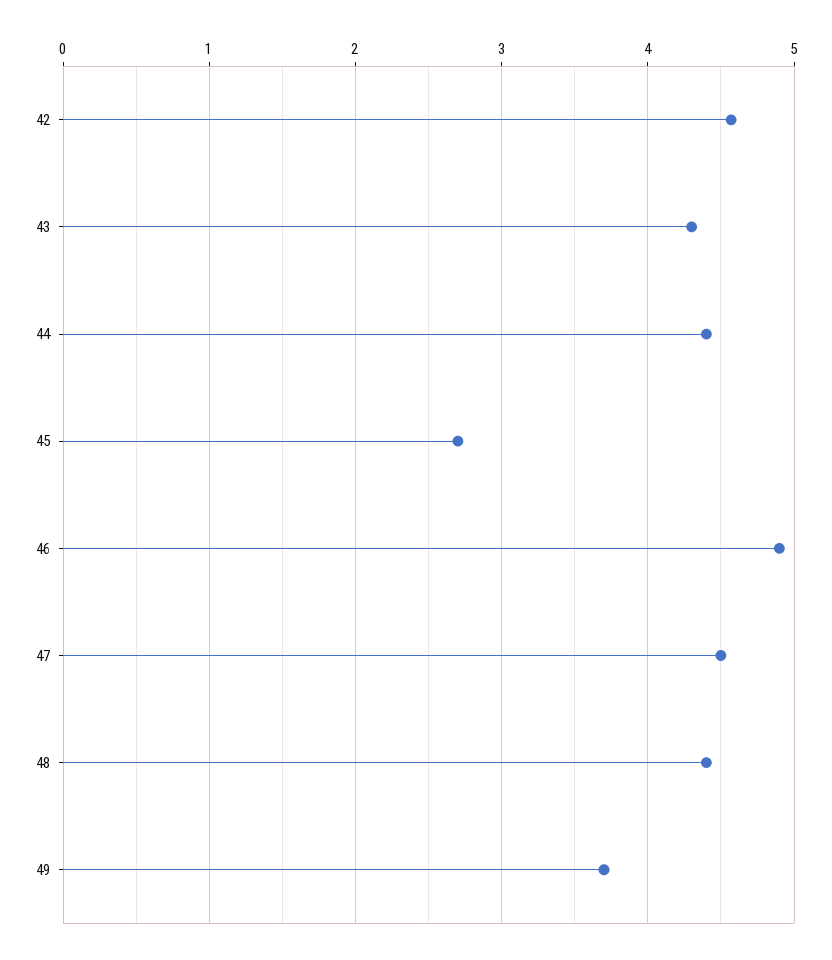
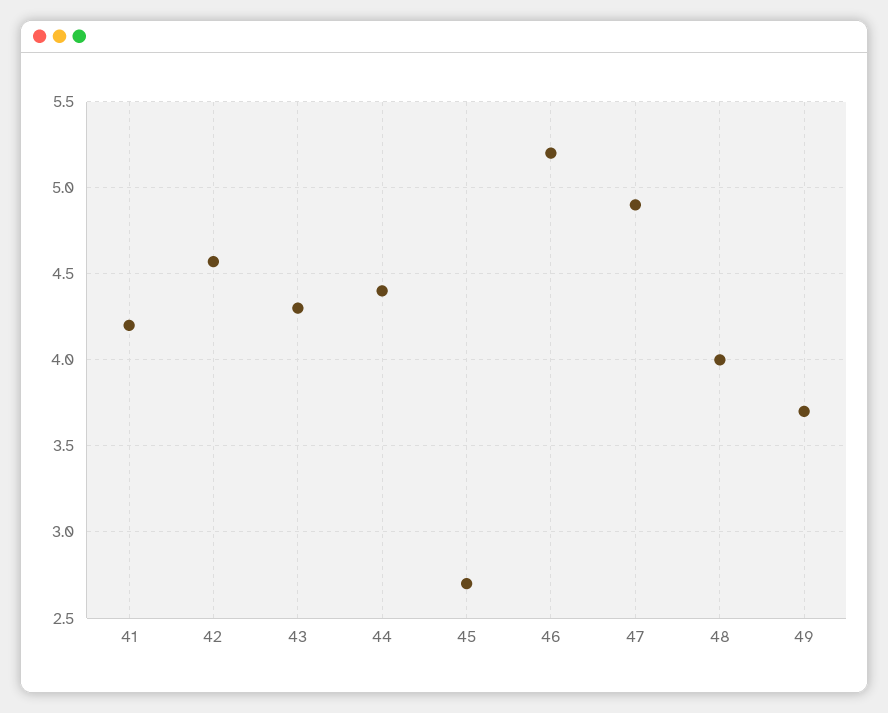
46: 4.9 -> 5.2
47: 4.5 -> 4.9
48: 4.4 -> 4
41: none -> 4.2

